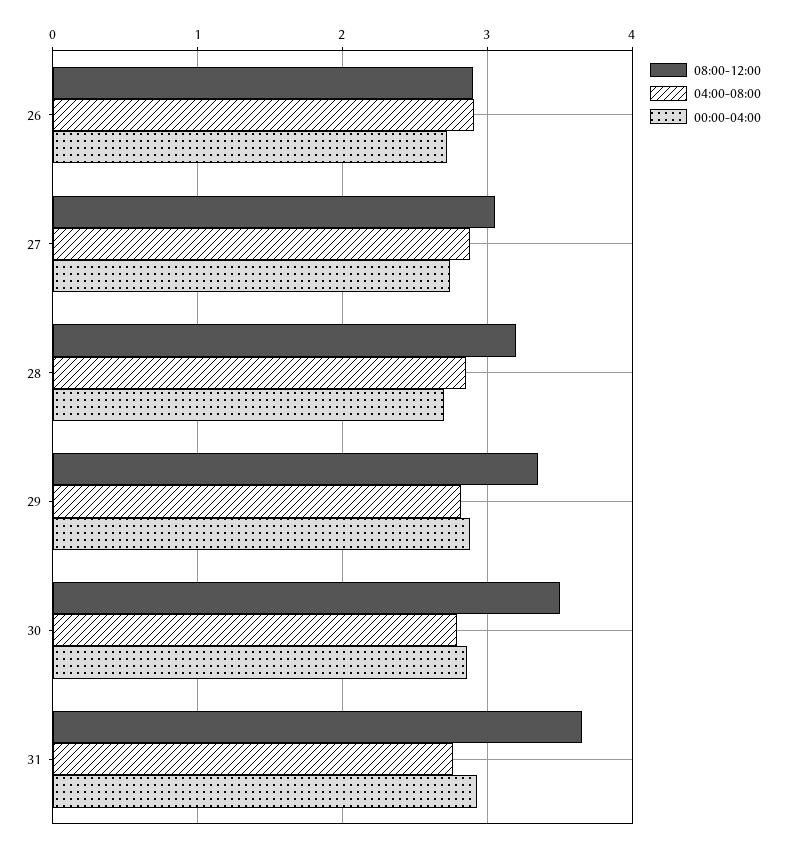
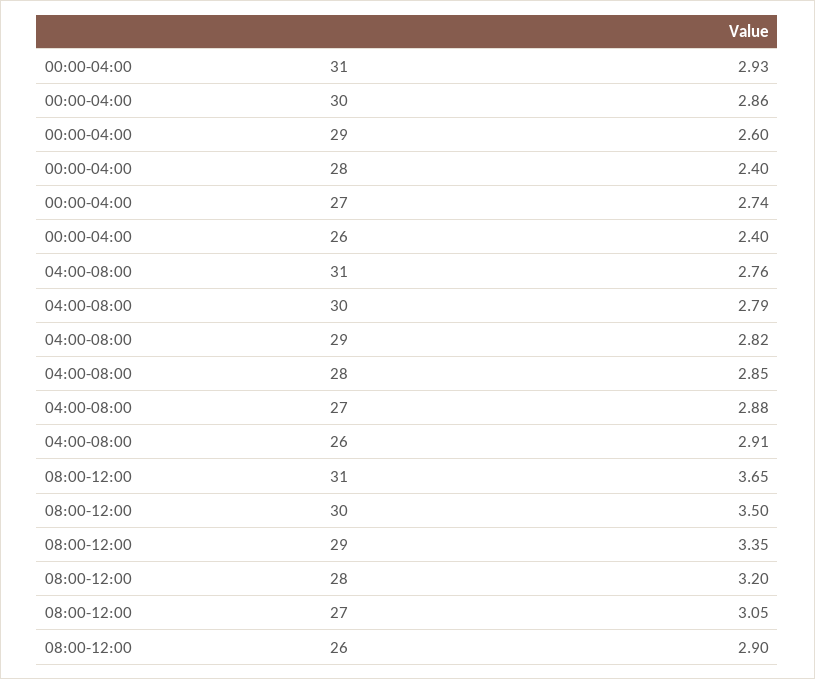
00:00-04:00, 26: 2.7 -> 2.4
00:00-04:00, 28: 2.7 -> 2.4
00:00-04:00, 29: 2.9 -> 2.6

